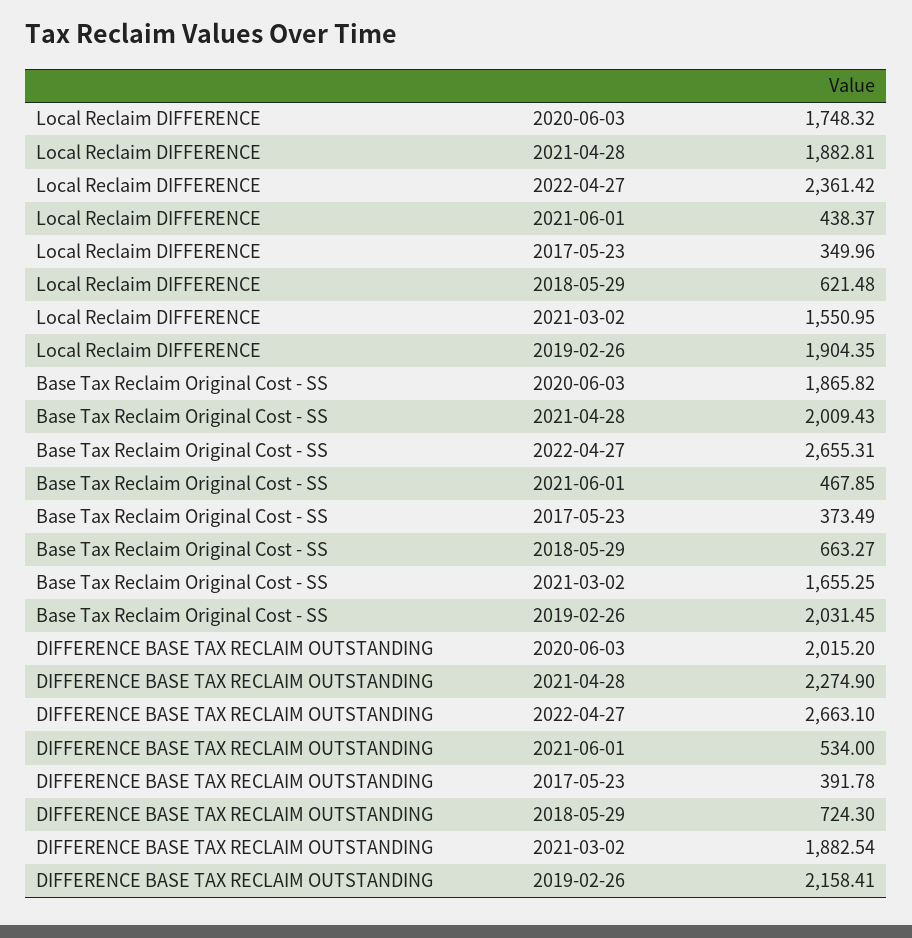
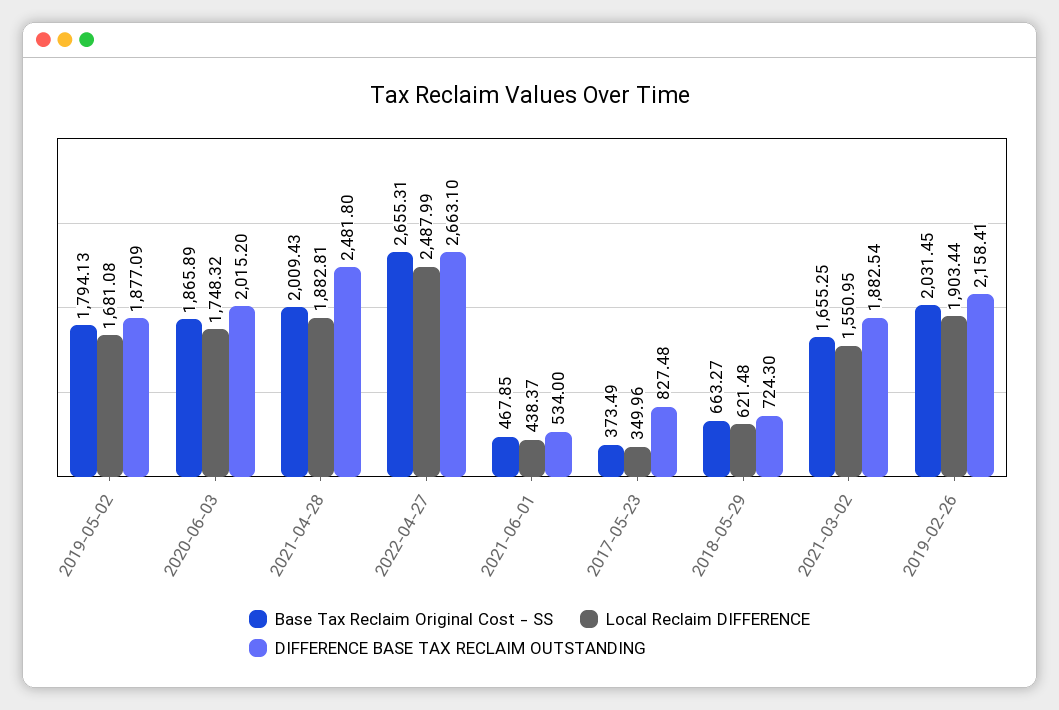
Local Reclaim DIFFERENCE, 2022-04-27: 2361.42 -> 2487.99
Local Reclaim DIFFERENCE, 2019-02-26: 1904.35 -> 1903.44
Base Tax Reclaim Original Cost - SS, 2020-06-03: 1865.82 -> 1865.89
DIFFERENCE BASE TAX RECLAIM OUTSTANDING, 2021-04-28: 2274.9 -> 2481.8
DIFFERENCE BASE TAX RECLAIM OUTSTANDING, 2017-05-23: 391.78 -> 827.48
Base Tax Reclaim Original Cost - SS, 2019-05-02: none -> 1794.13
Local Reclaim DIFFERENCE, 2019-05-02: none -> 1681.08
DIFFERENCE BASE TAX RECLAIM OUTSTANDING, 2019-05-02: none -> 1877.09

